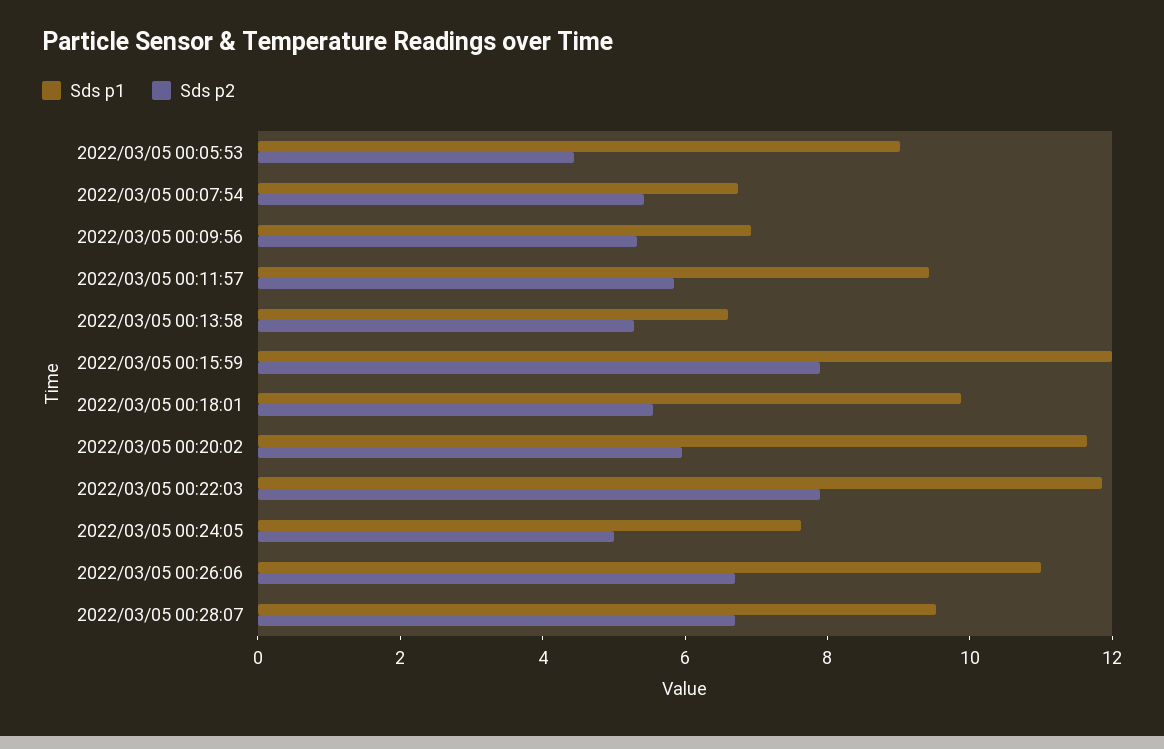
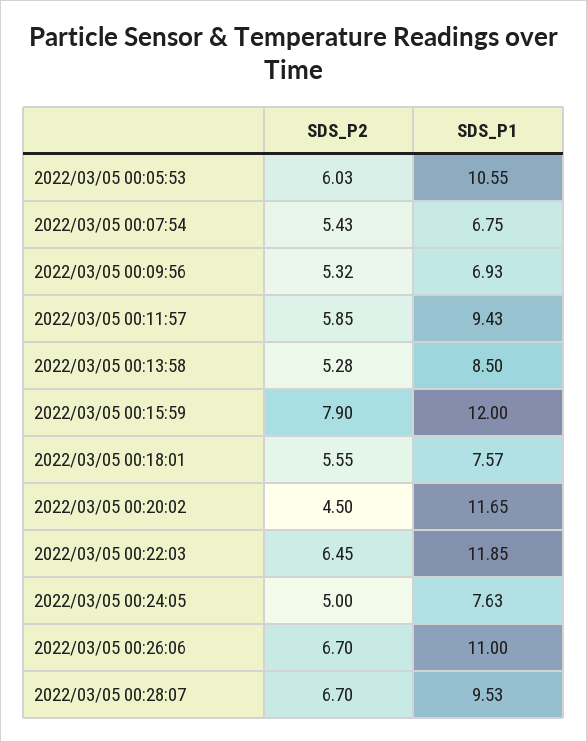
Sds p1, 2022/03/05 00:05:53: 9 -> 10.55
Sds p2, 2022/03/05 00:05:53: 4.5 -> 6.03
Sds p1, 2022/03/05 00:13:58: 6.5 -> 8.5
Sds p1, 2022/03/05 00:18:01: 10 -> 7.57
Sds p2, 2022/03/05 00:20:02: 6 -> 4.5
Sds p2, 2022/03/05 00:22:03: 8 -> 6.45

